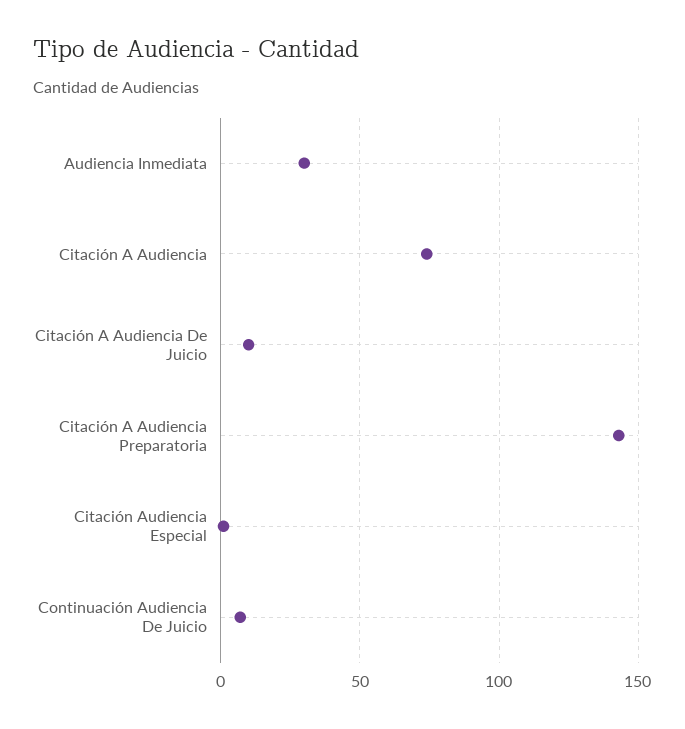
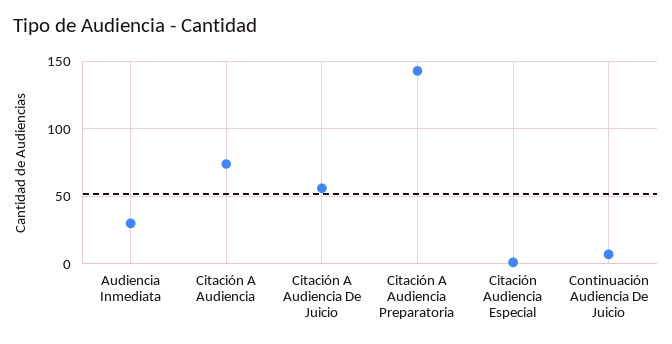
Citación A Audiencia De Juicio: 10 -> 55

